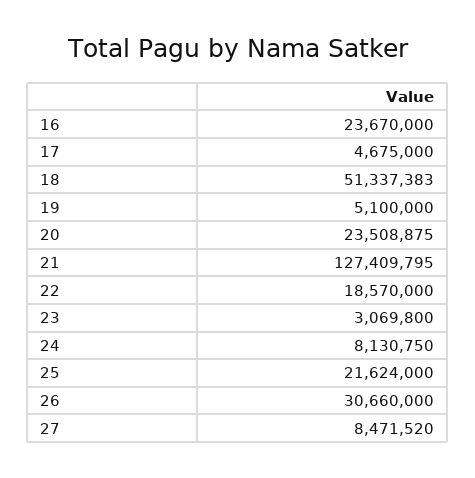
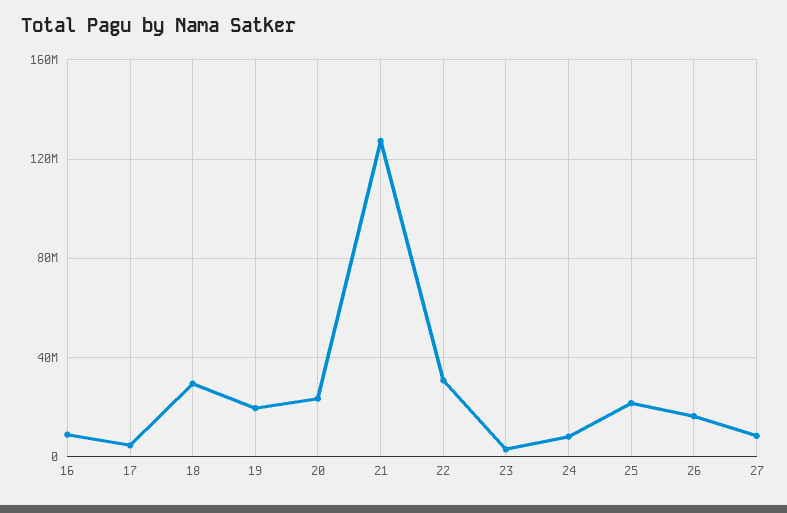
16: 23670000 -> 10000000
18: 51337383 -> 30000000
19: 5100000 -> 20000000
22: 18570000 -> 30000000
26: 30660000 -> 15000000

